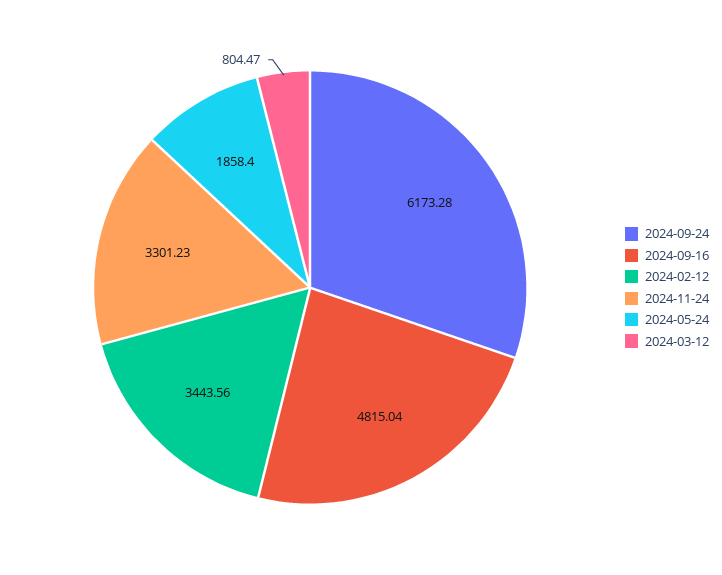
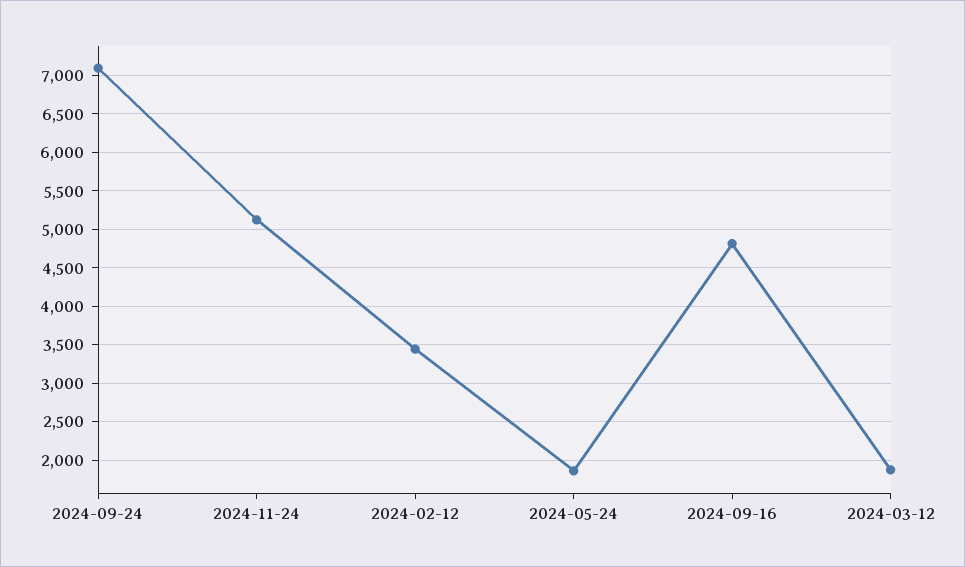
2024-09-24: 6173.28 -> 7100
2024-11-24: 3301.23 -> 5100
2024-03-12: 804.47 -> 1900

